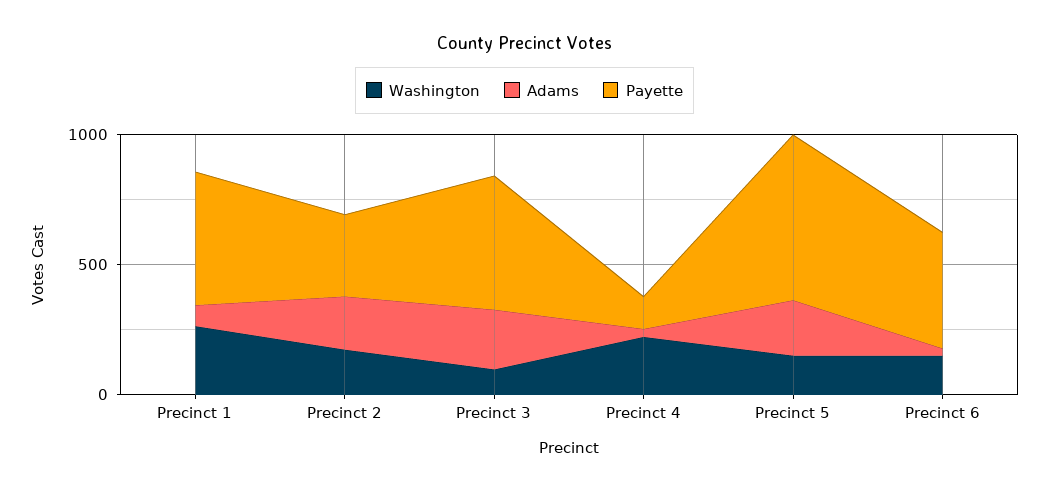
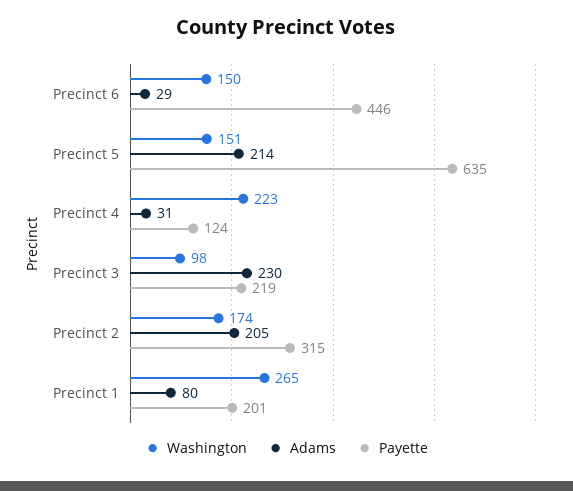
Payette, Precinct 1: 500 -> 201
Payette, Precinct 3: 500 -> 219

